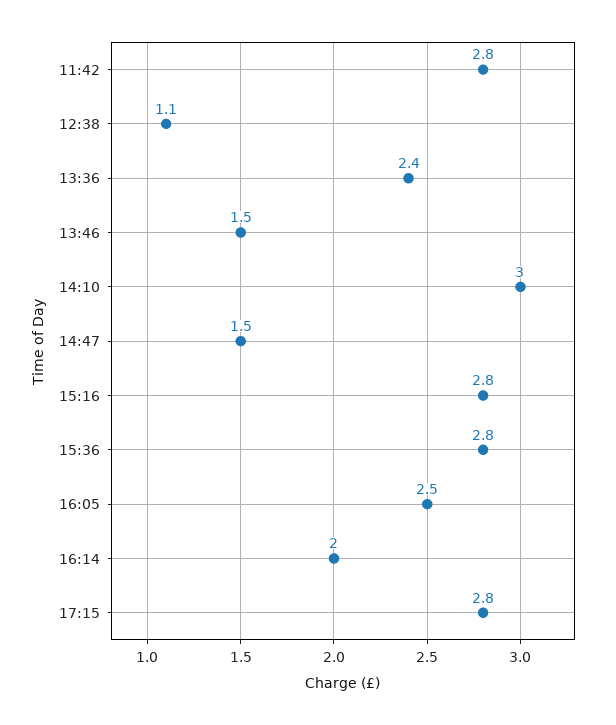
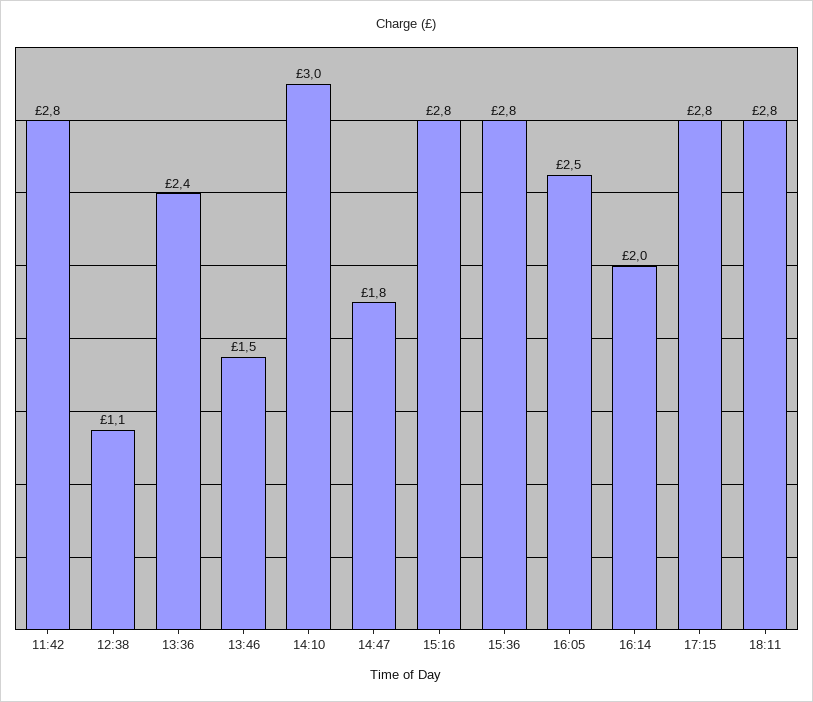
14:47: 1.5 -> 1.8
18:11: none -> 2.8

